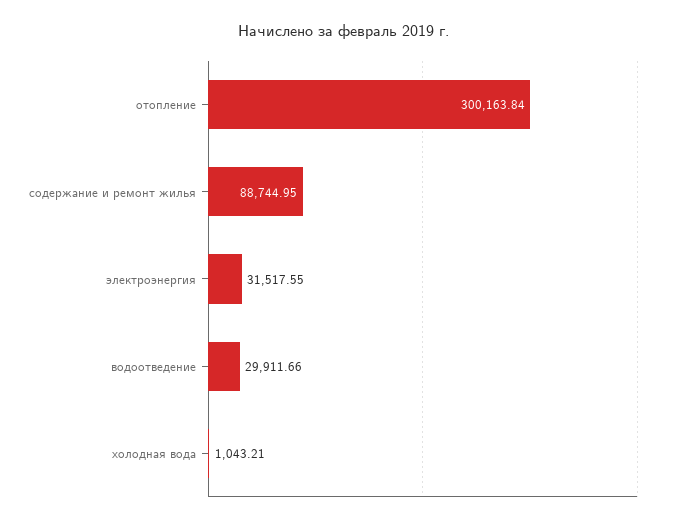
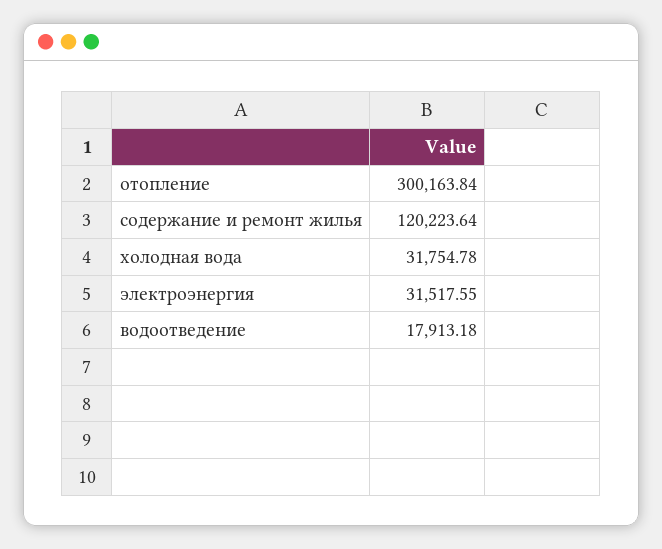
содержание и ремонт жилья: 88744.95 -> 120223.64
водоотведение: 29911.66 -> 17913.18
холодная вода: 1043.21 -> 31754.78

